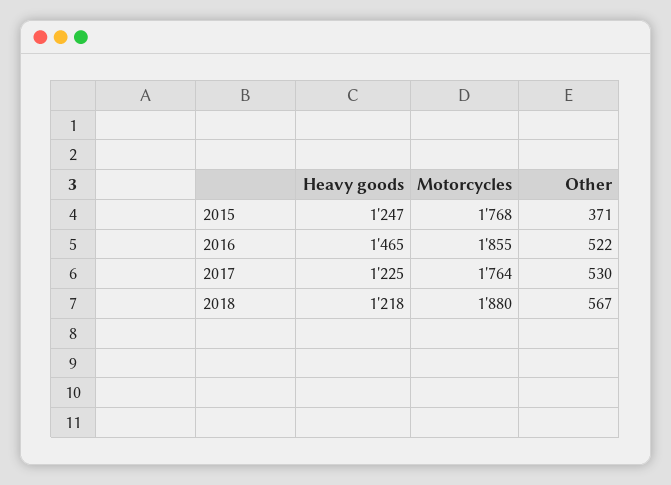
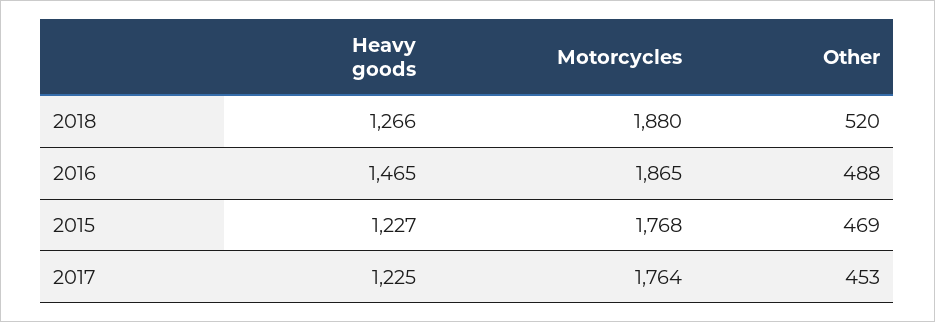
Heavy goods, 2015: 1247 -> 1227
Other, 2015: 371 -> 469
Motorcycles, 2016: 1855 -> 1865
Other, 2016: 522 -> 488
Other, 2017: 530 -> 453
Heavy goods, 2018: 1218 -> 1266
Other, 2018: 567 -> 520

